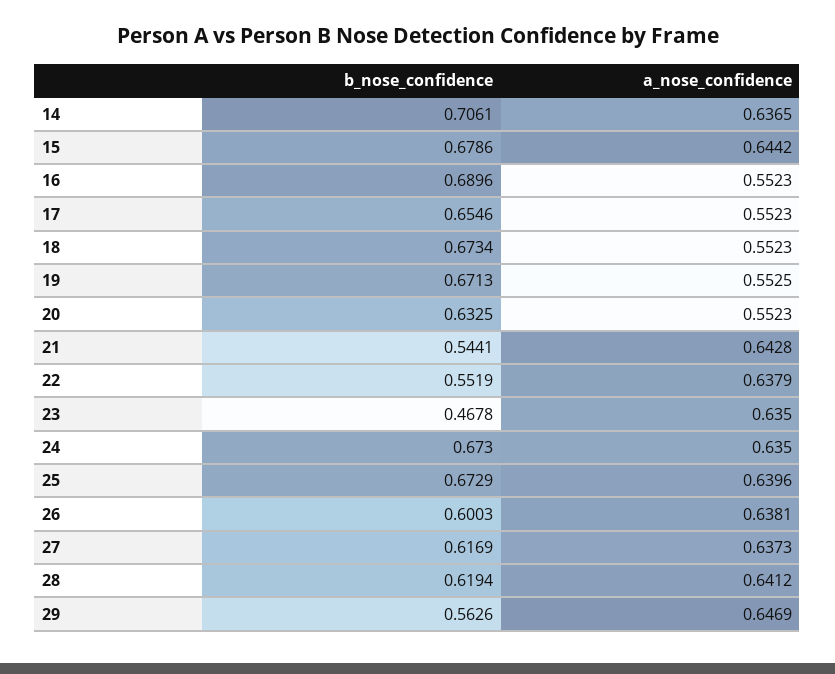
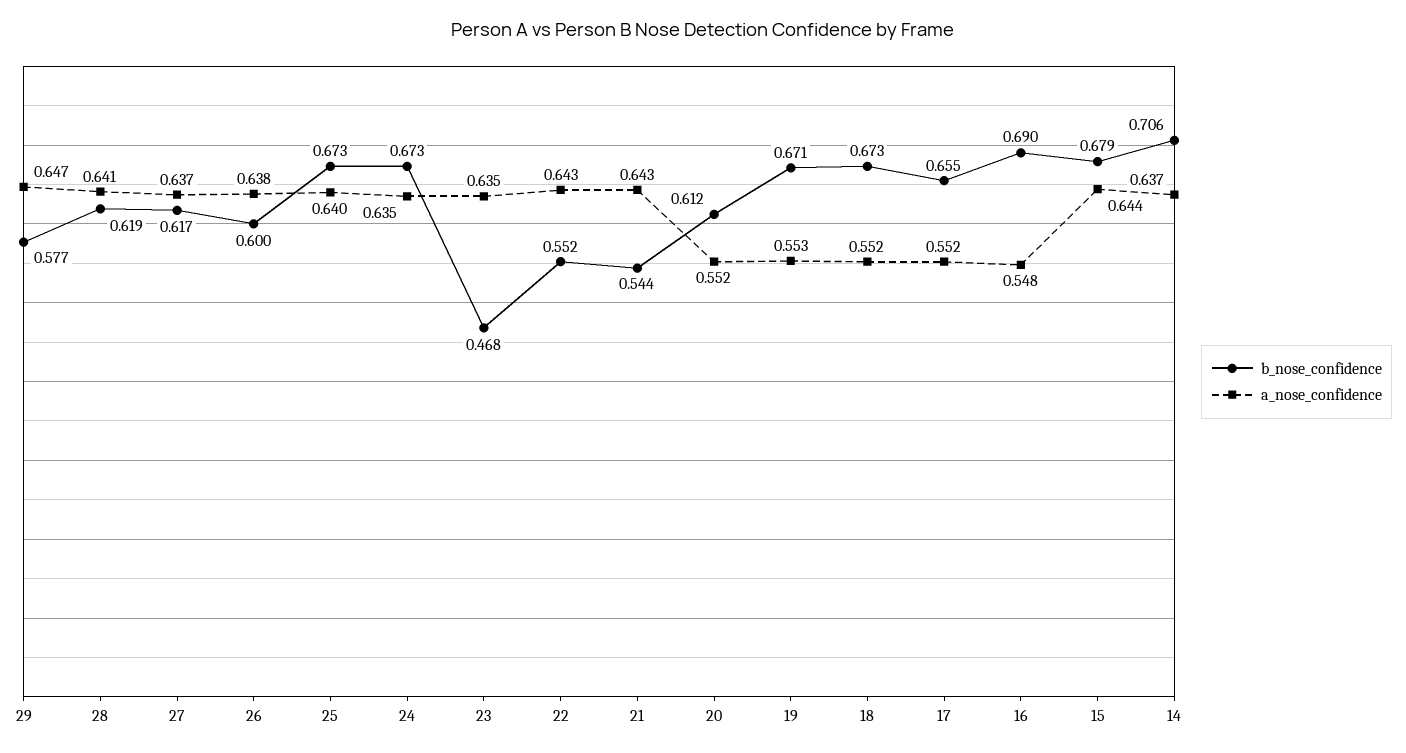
a_nose_confidence, 16: 0.5523 -> 0.548
b_nose_confidence, 20: 0.6325 -> 0.612
a_nose_confidence, 22: 0.6379 -> 0.643
b_nose_confidence, 29: 0.5626 -> 0.577

